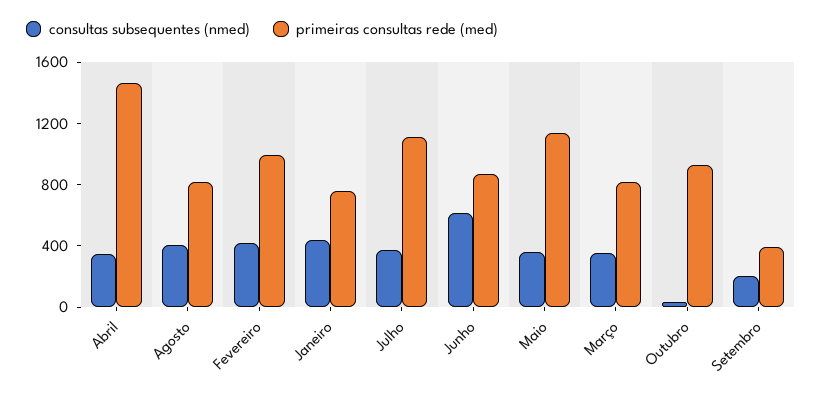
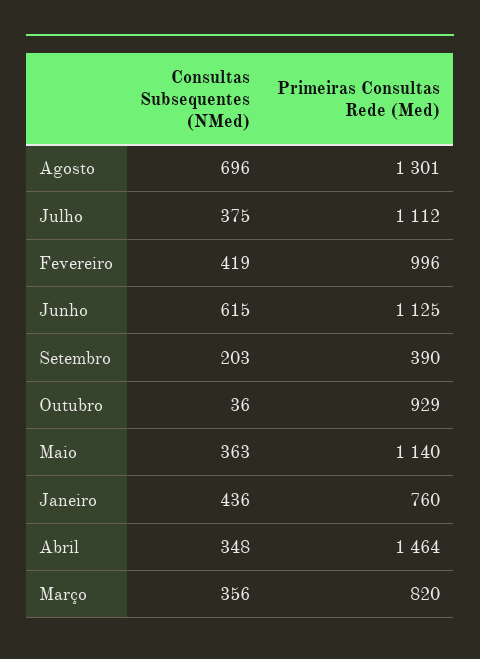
consultas subsequentes (nmed), Agosto: 400 -> 696
primeiras consultas rede (med), Agosto: 800 -> 1301
primeiras consultas rede (med), Junho: 900 -> 1125

